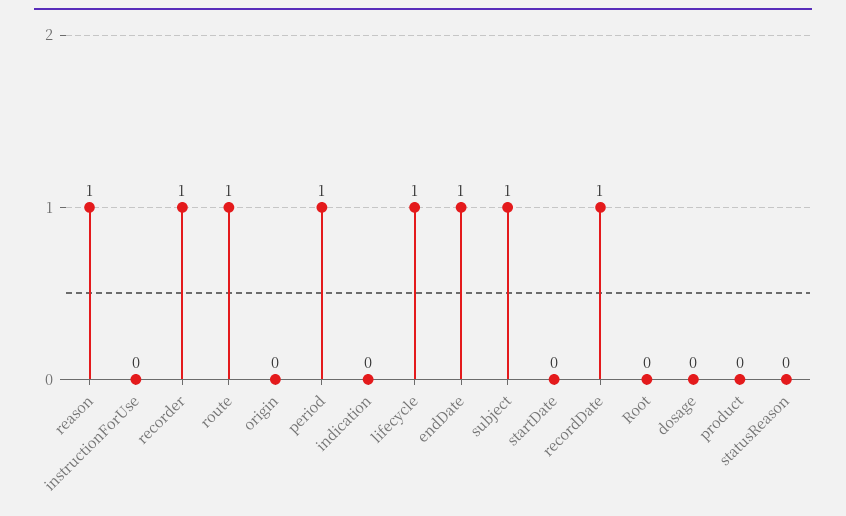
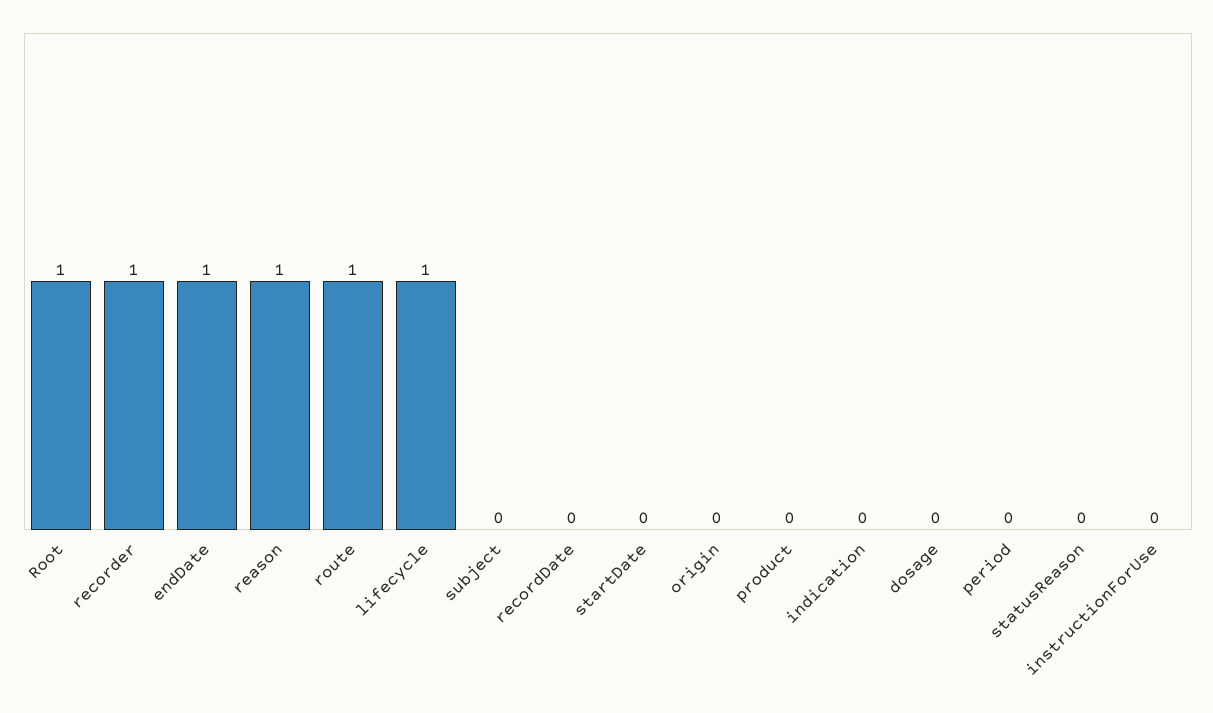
period: 1 -> 0
subject: 1 -> 0
recordDate: 1 -> 0
Root: 0 -> 1

